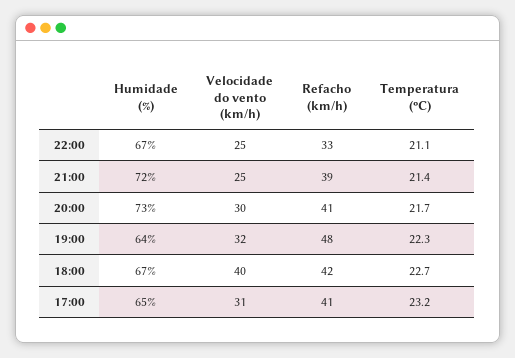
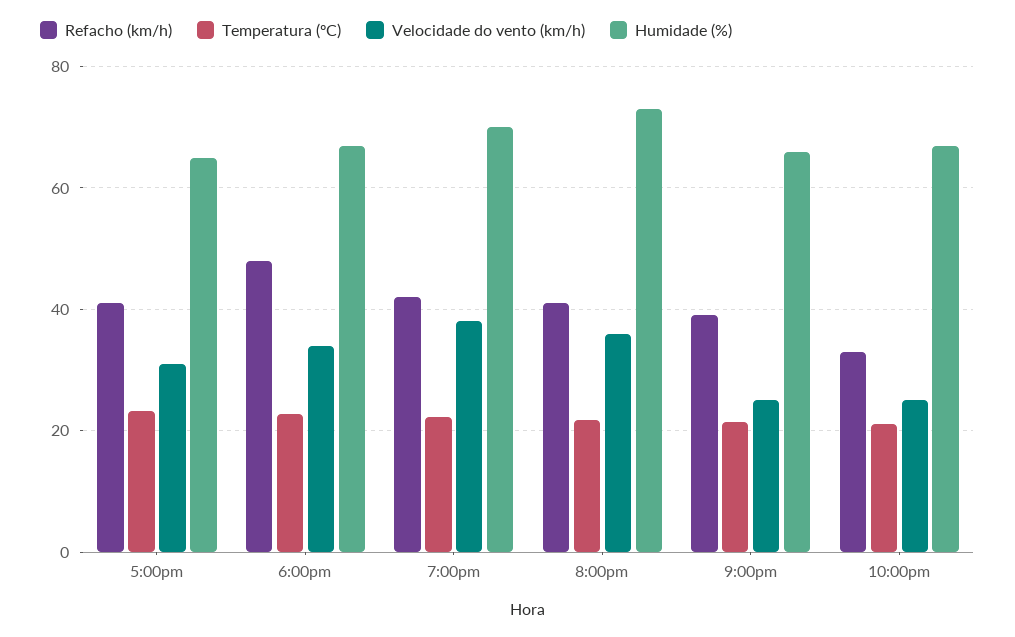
Humidade (%), 21:00: 72 -> 66
Velocidade do vento (km/h), 20:00: 30 -> 36
Humidade (%), 19:00: 64 -> 70
Velocidade do vento (km/h), 19:00: 32 -> 38
Refacho (km/h), 19:00: 48 -> 42
Velocidade do vento (km/h), 18:00: 40 -> 34
Refacho (km/h), 18:00: 42 -> 48

